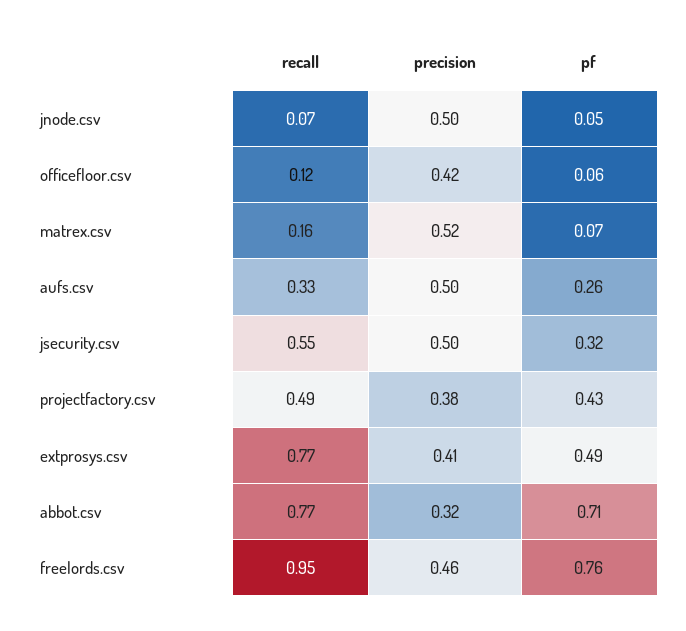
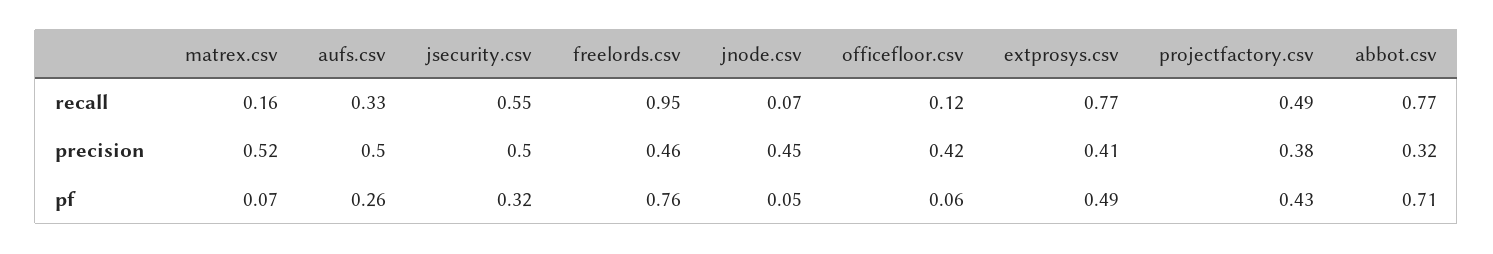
precision, jnode.csv: 0.5 -> 0.45

